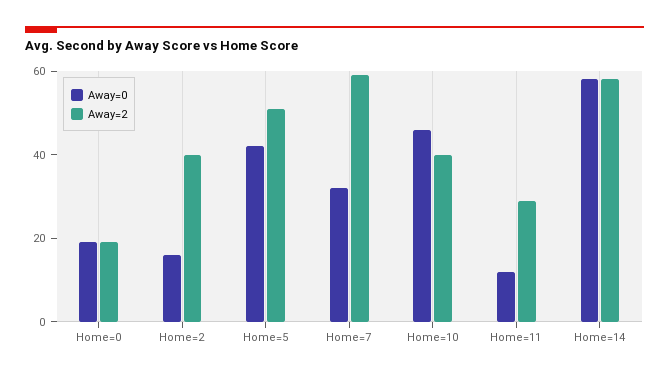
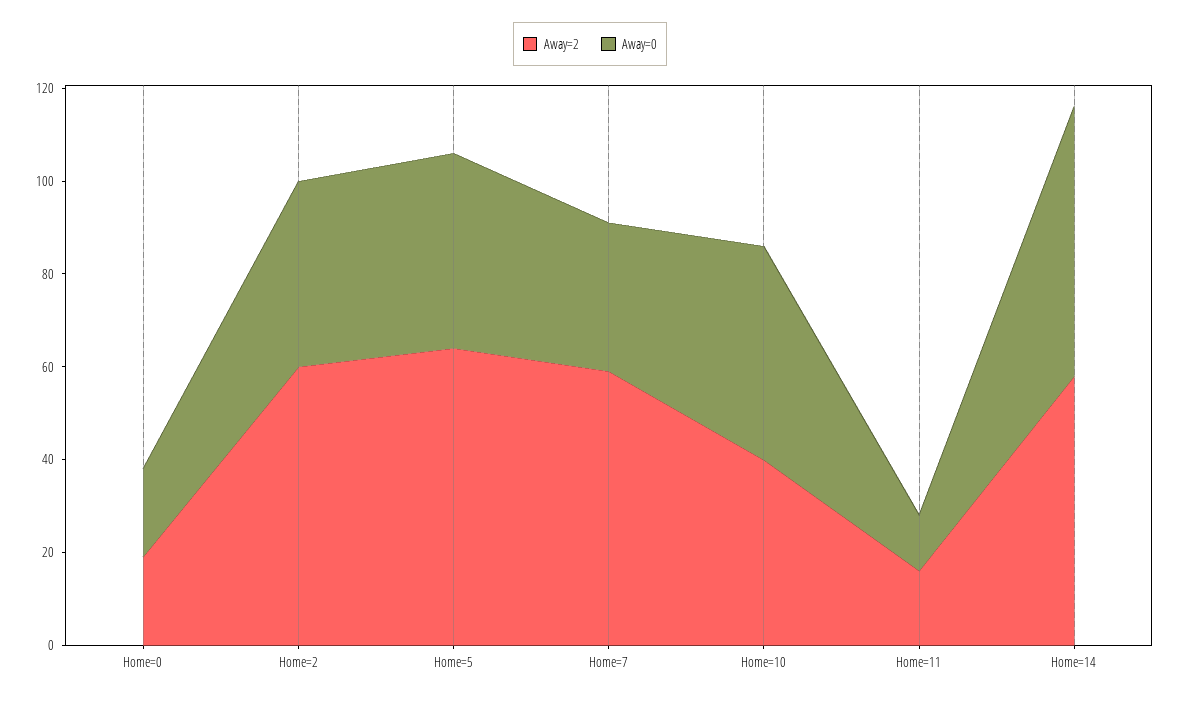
Away=0, Home=2: 15 -> 40
Away=2, Home=2: 40 -> 60
Away=2, Home=5: 50 -> 65
Away=2, Home=11: 30 -> 15

